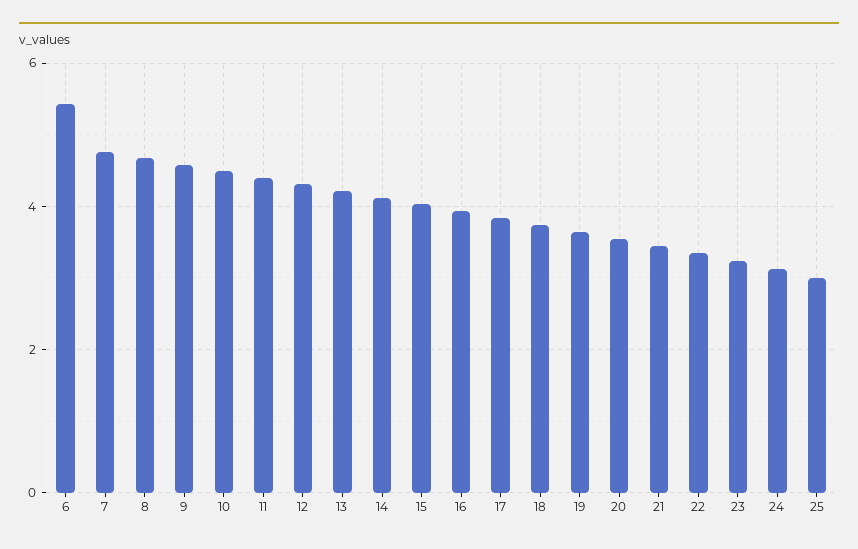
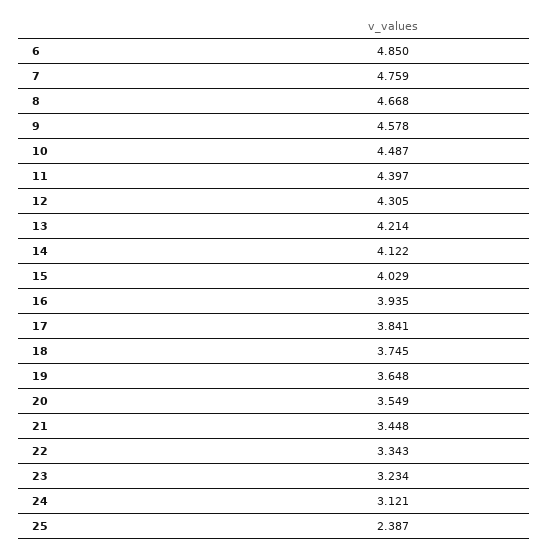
6: 5.4 -> 4.85
25: 3 -> 2.387

